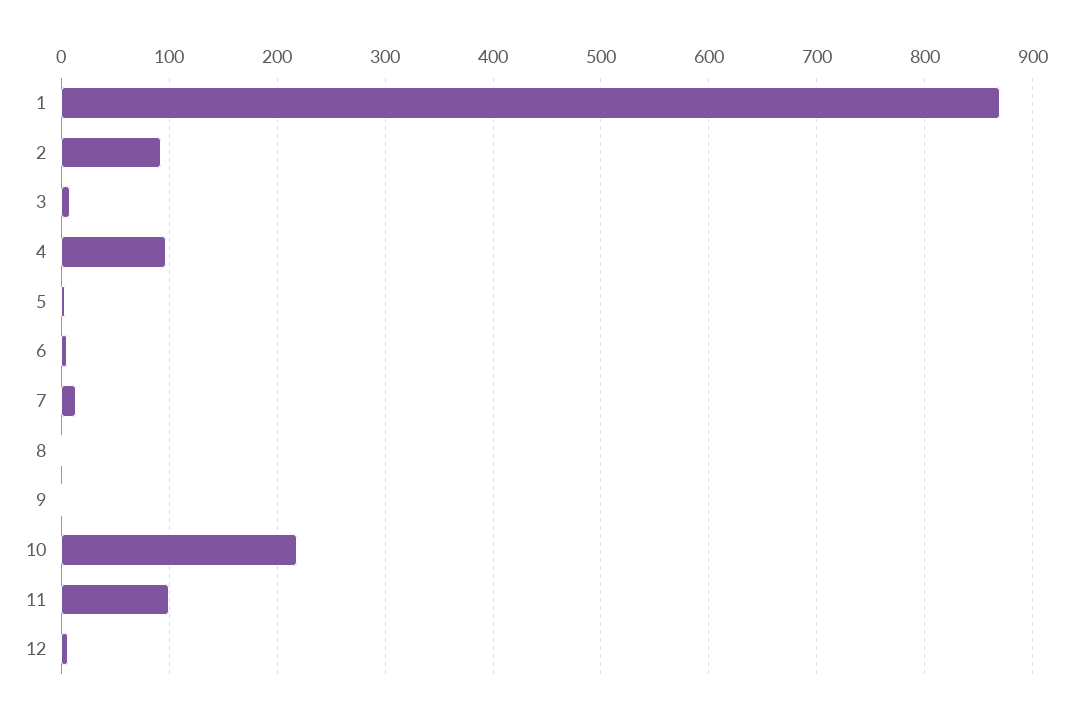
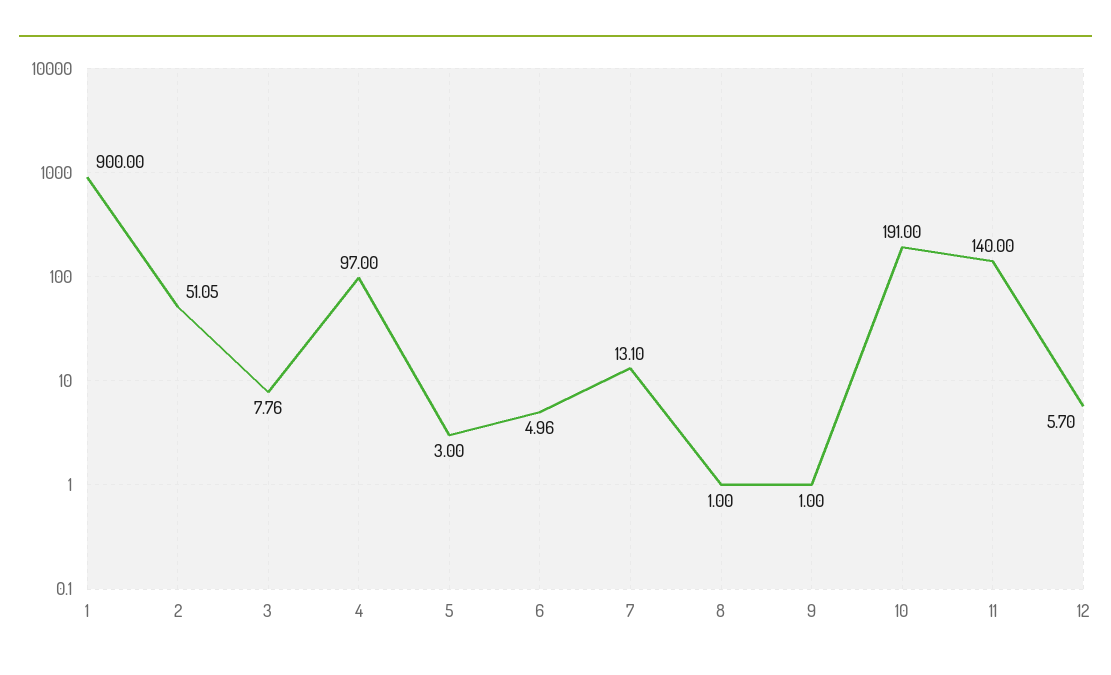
1: 870 -> 900
2: 90 -> 51.05
10: 220 -> 191
11: 100 -> 140

